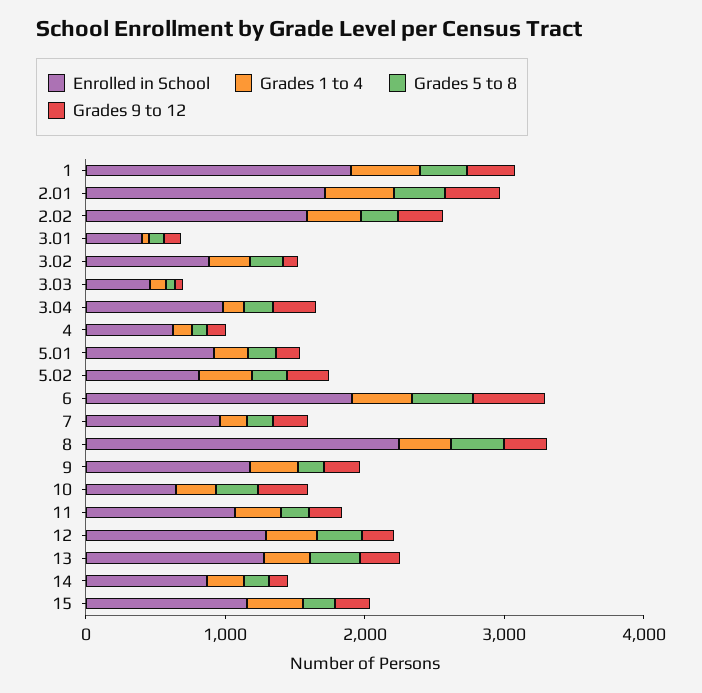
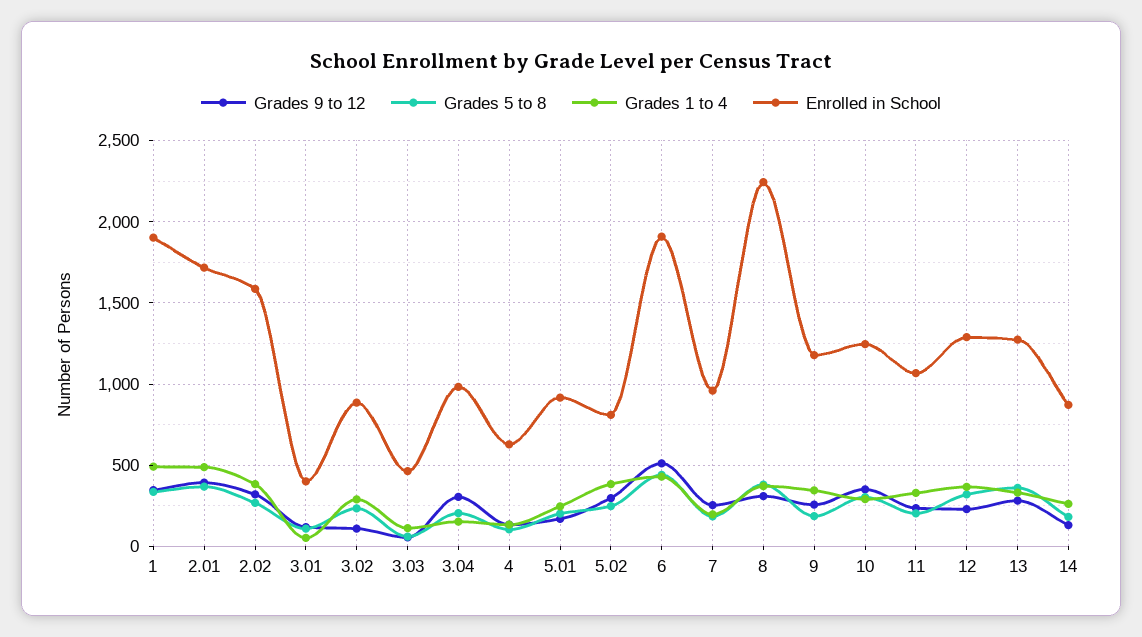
Enrolled in School, 10: 600 -> 1250
Enrolled in School, 15: 1200 -> none
Grades 1 to 4, 15: 400 -> none
Grades 5 to 8, 15: 200 -> none
Grades 9 to 12, 15: 200 -> none

